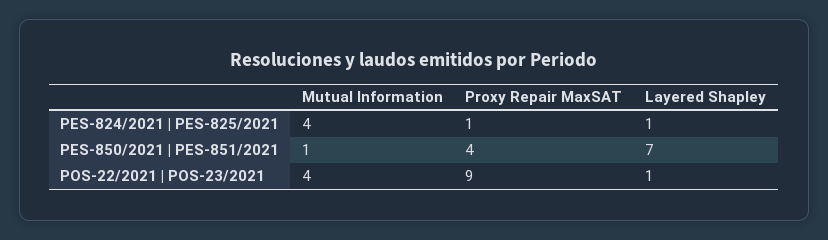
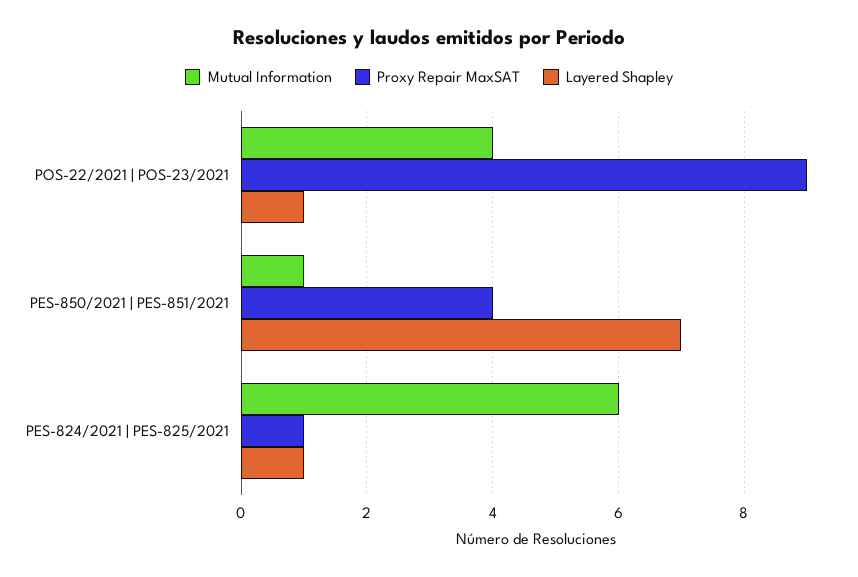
Mutual Information, PES-824/2021 | PES-825/2021: 4 -> 6

